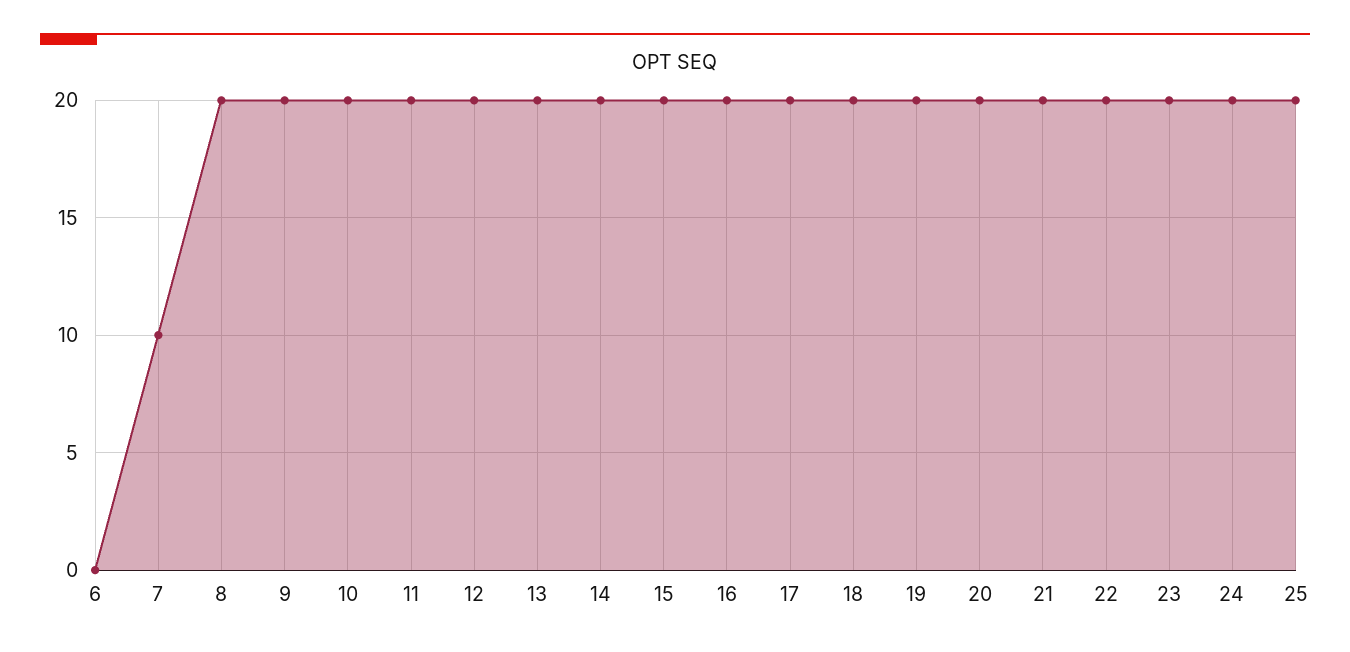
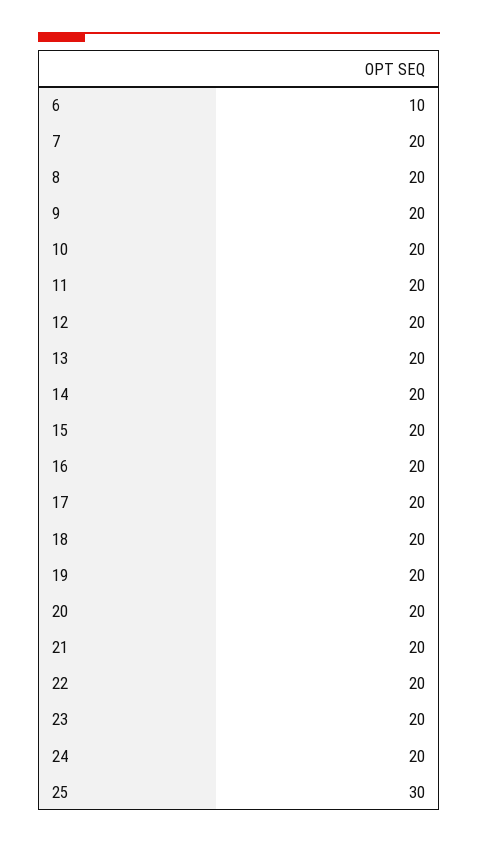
6: 0 -> 10
7: 10 -> 20
25: 20 -> 30

